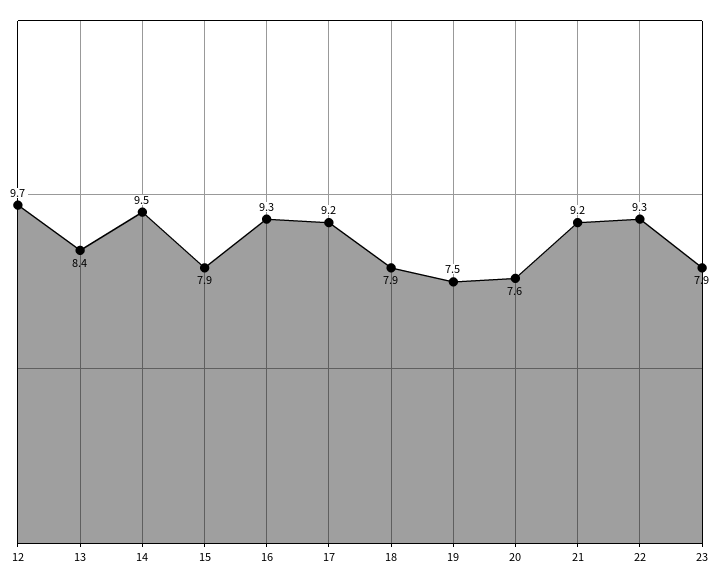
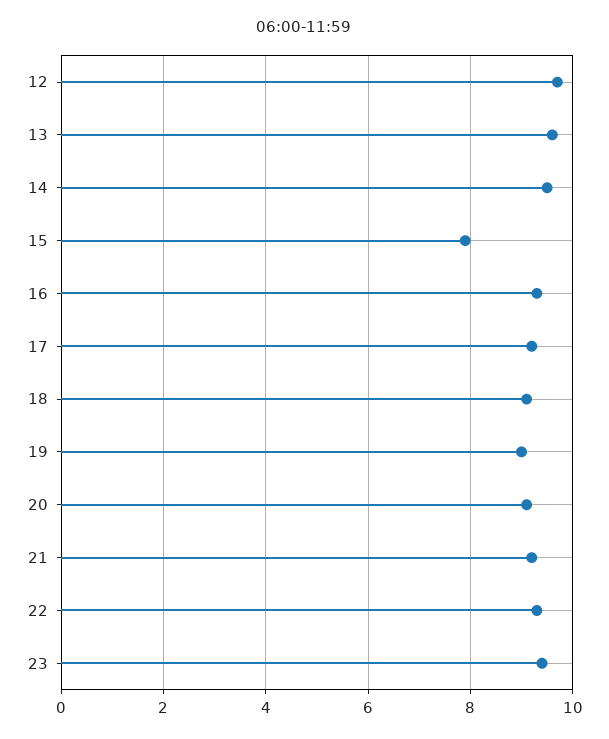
13: 8.4 -> 9.5
18: 7.9 -> 9
19: 7.5 -> 9
20: 7.6 -> 9
23: 7.9 -> 9.5

